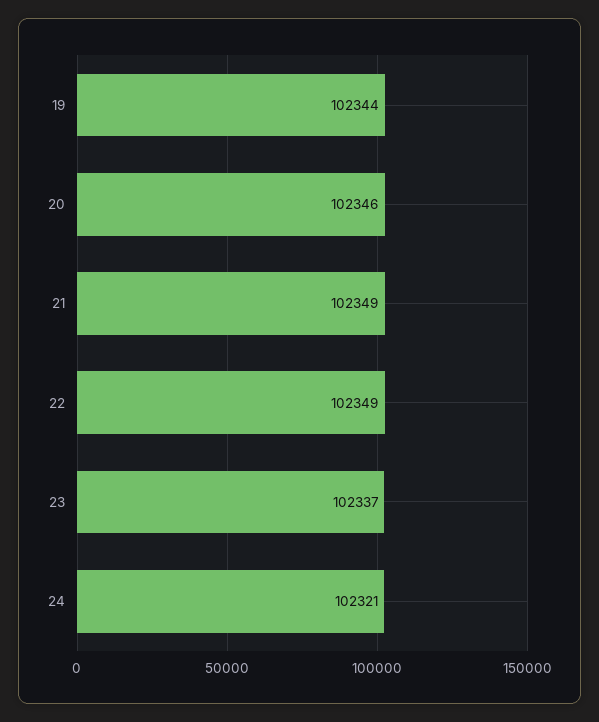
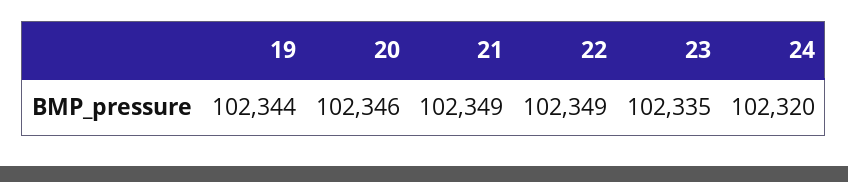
23: 102337 -> 102335
24: 102321 -> 102320

